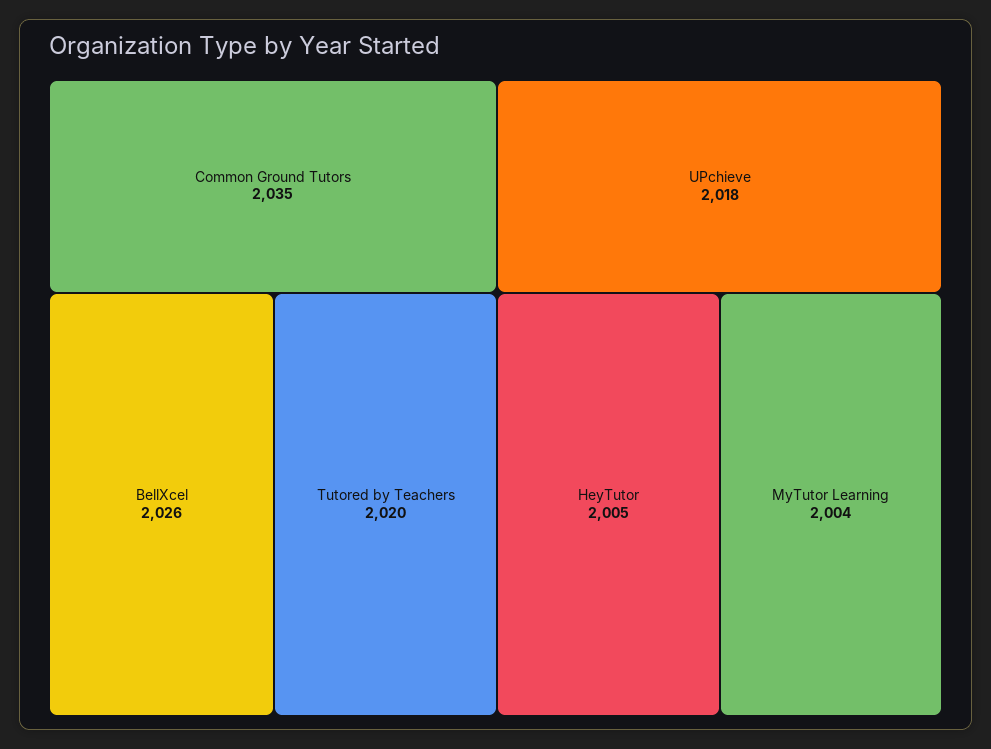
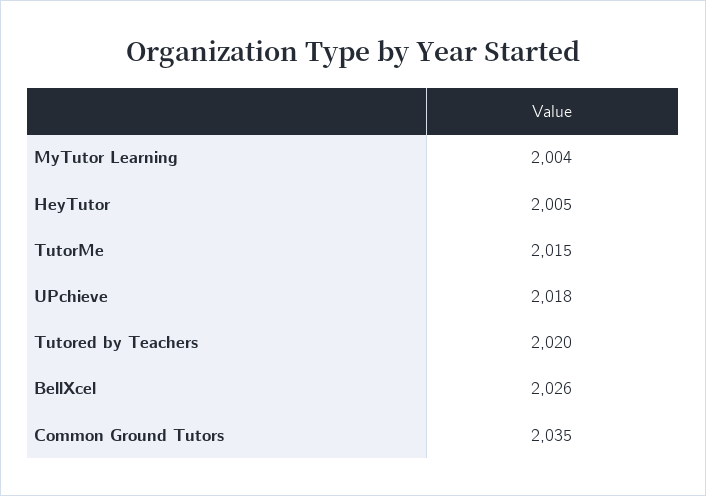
TutorMe: none -> 2015

